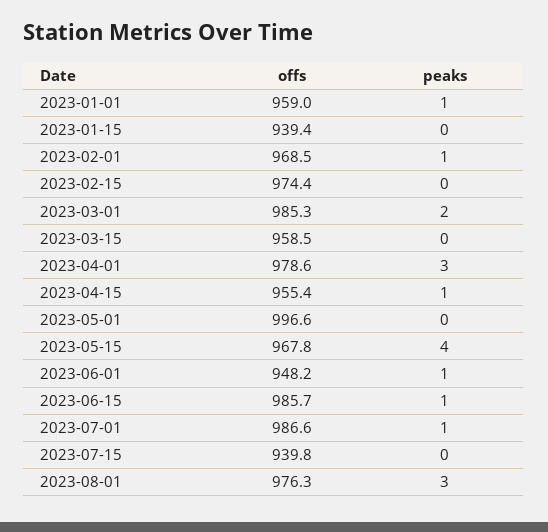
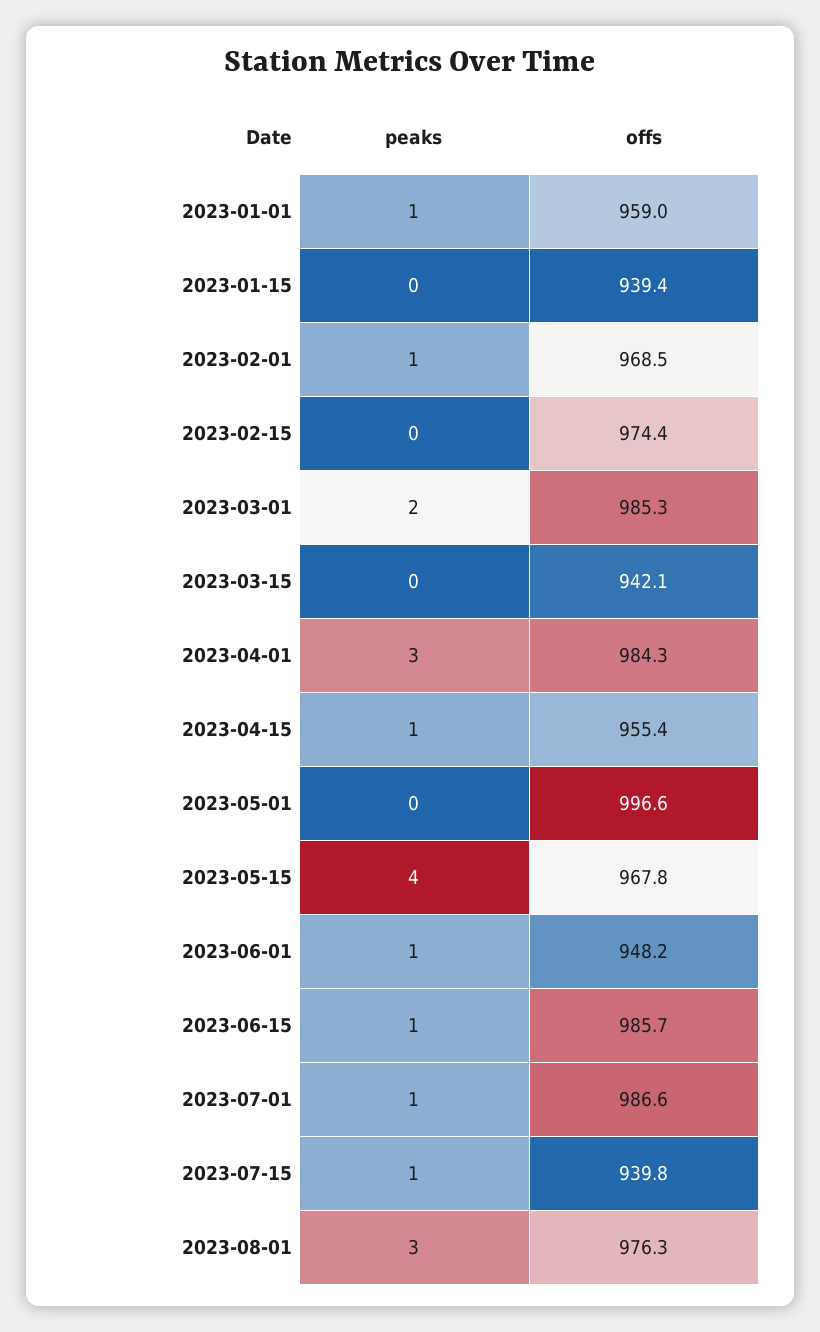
offs, 2023-03-15: 958.5 -> 942.1
offs, 2023-04-01: 978.6 -> 984.3
peaks, 2023-07-15: 0 -> 1

